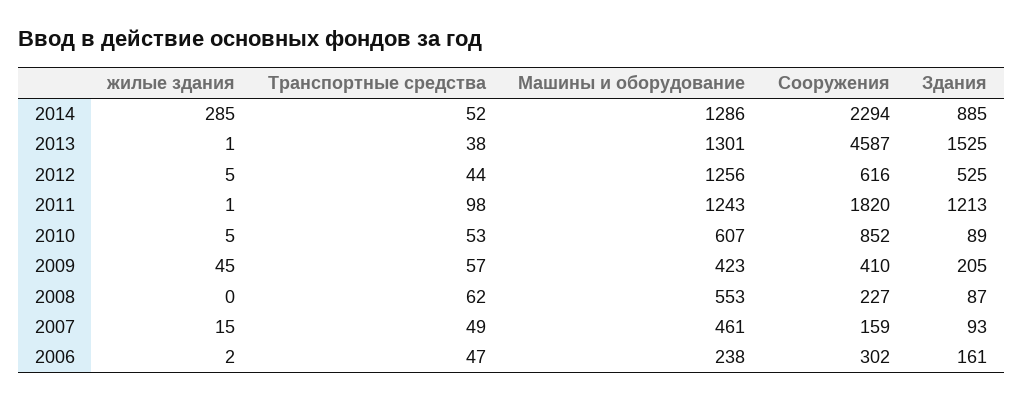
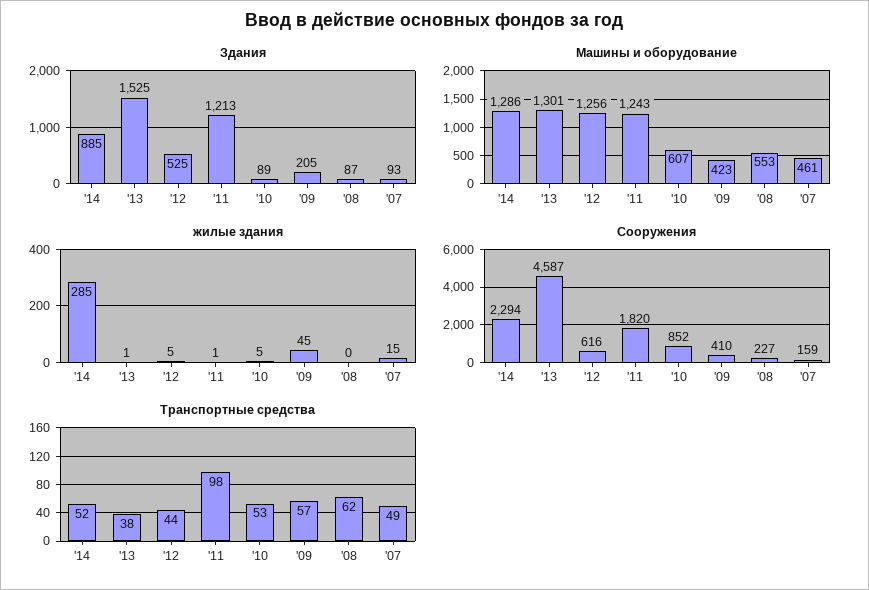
жилые здания, 2006: 2 -> none
Транспортные средства, 2006: 47 -> none
Машины и оборудование, 2006: 238 -> none
Сооружения, 2006: 302 -> none
Здания, 2006: 161 -> none

